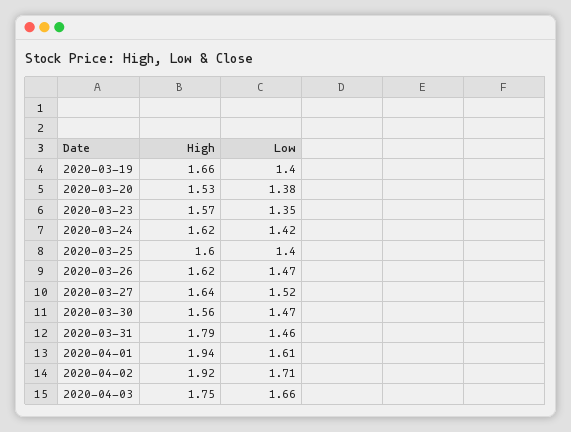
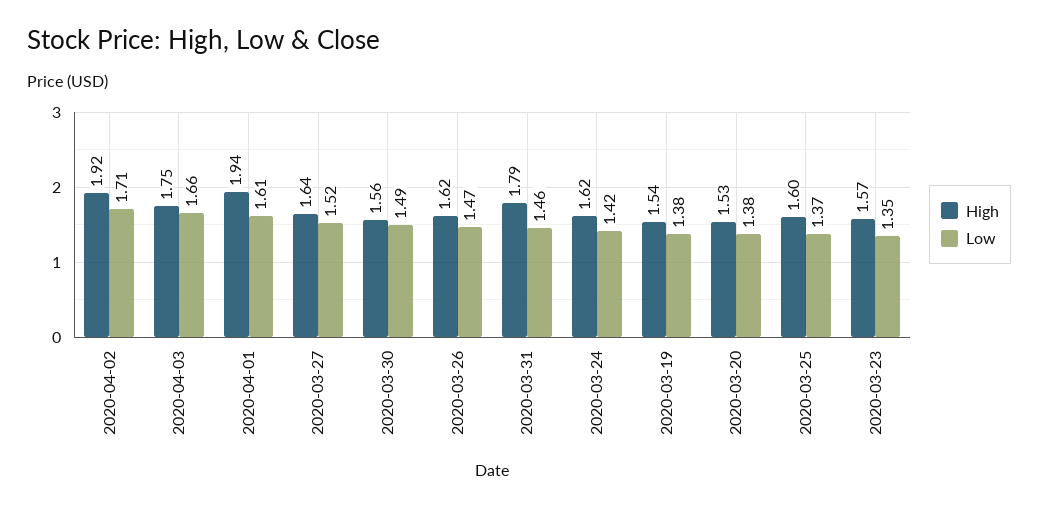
High, 2020-03-19: 1.66 -> 1.54
Low, 2020-03-19: 1.4 -> 1.38
Low, 2020-03-25: 1.4 -> 1.37
Low, 2020-03-30: 1.47 -> 1.49

